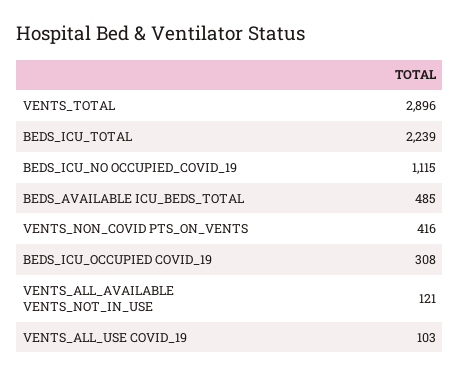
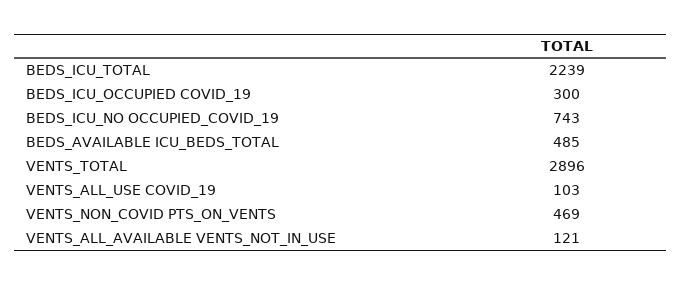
BEDS_ICU_NO OCCUPIED_COVID_19: 1115 -> 743
VENTS_NON_COVID PTS_ON_VENTS: 416 -> 469
BEDS_ICU_OCCUPIED COVID_19: 308 -> 300

